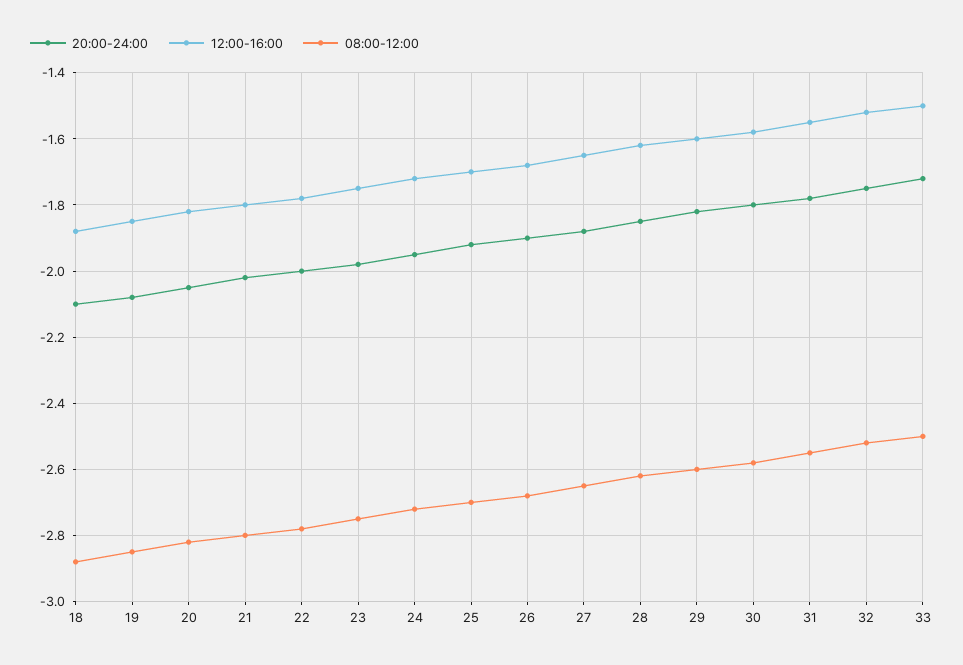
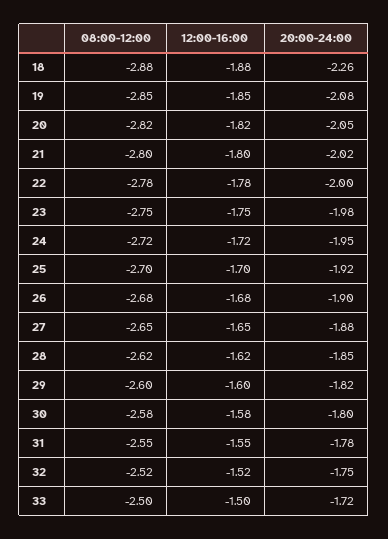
20:00-24:00, 18: -2.1 -> -2.26

